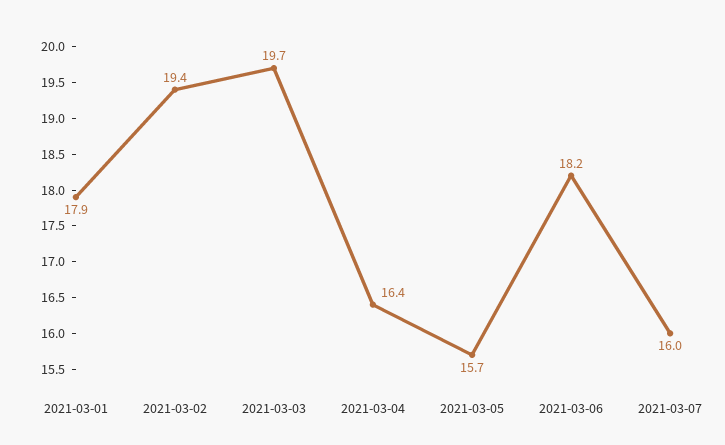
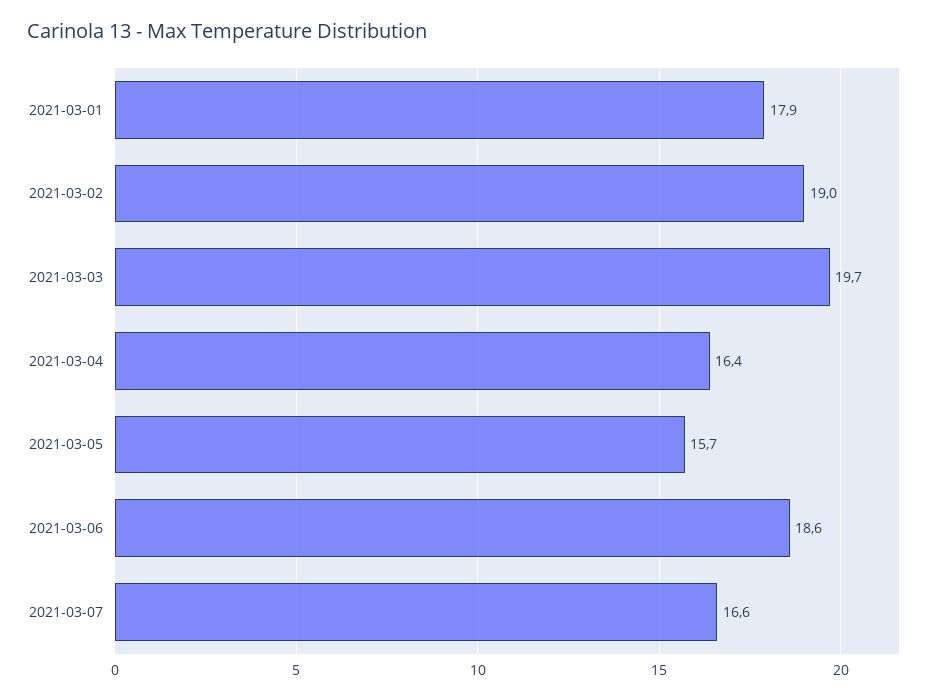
2021-03-02: 19.4 -> 19
2021-03-06: 18.2 -> 18.6
2021-03-07: 16 -> 16.6

